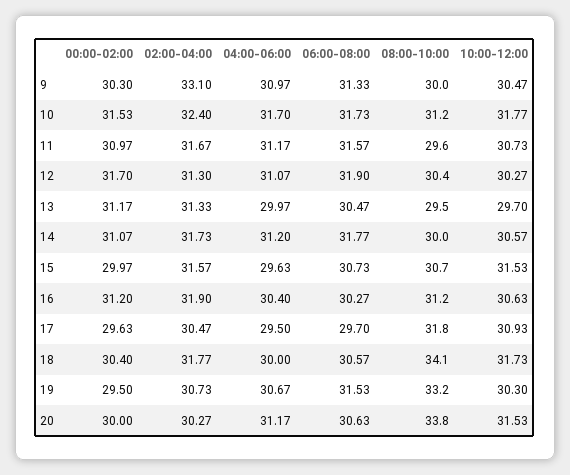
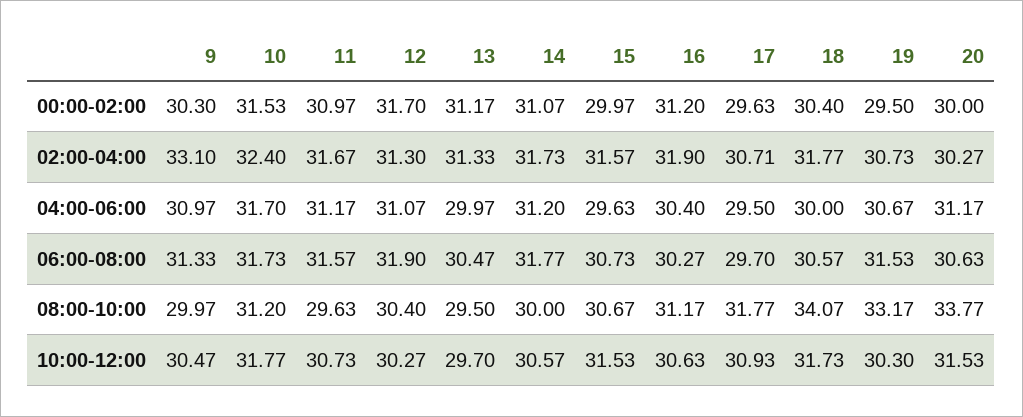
02:00-04:00, 17: 30.47 -> 30.71

